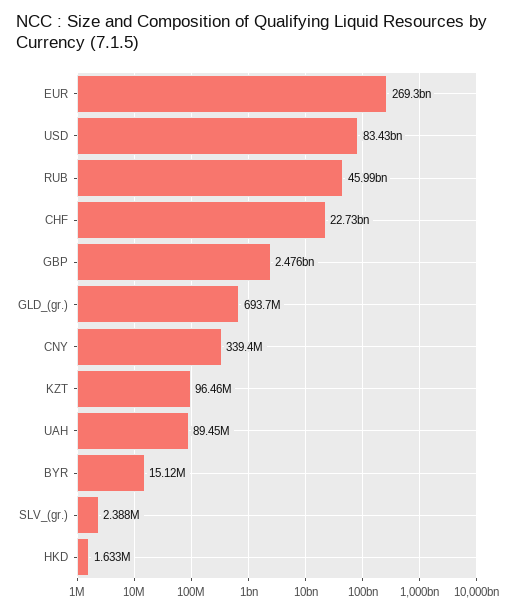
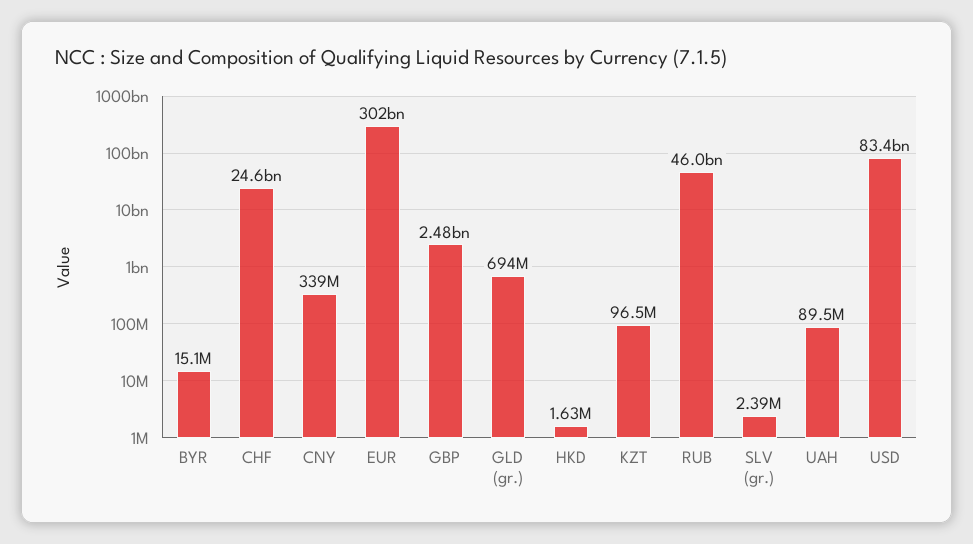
EUR: 269300000000 -> 302000000000
CHF: 22730000000 -> 24600000000

